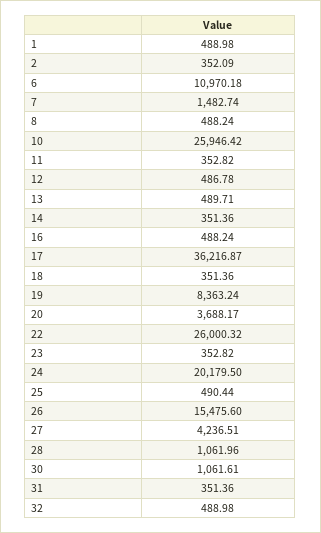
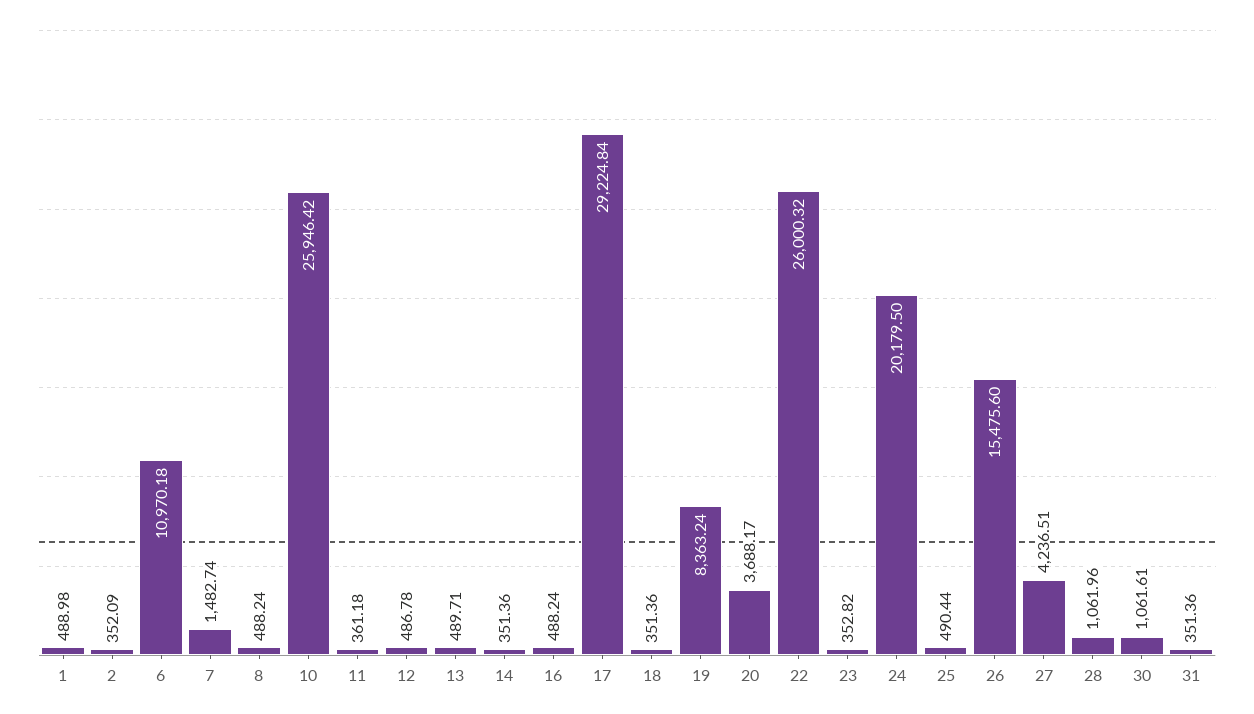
11: 352.82 -> 361.18
17: 36216.87 -> 29224.84
32: 488.98 -> none

